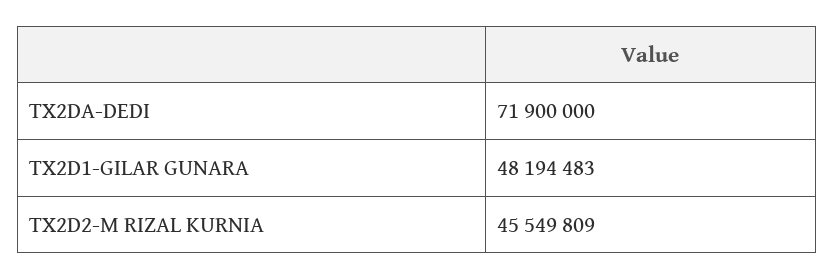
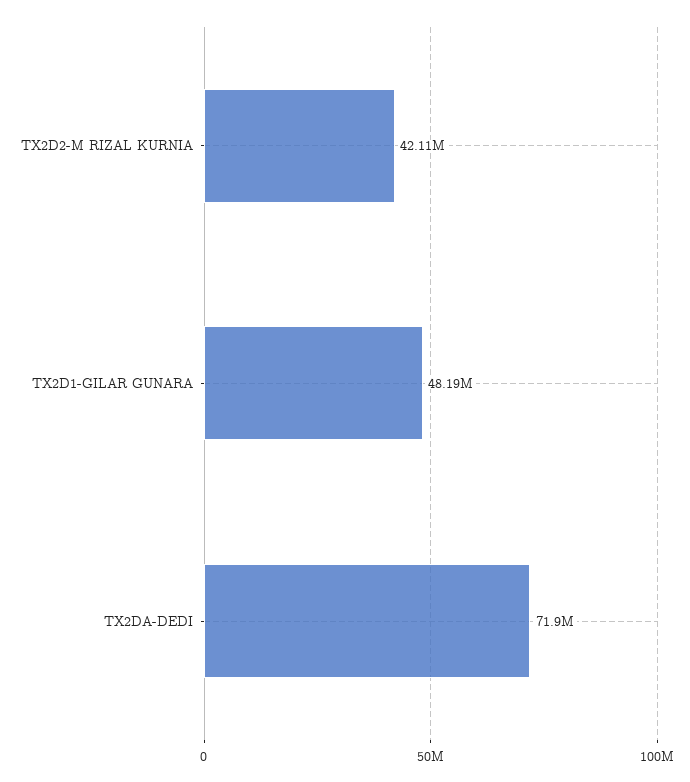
TX2D2-M RIZAL KURNIA: 45549809 -> 42110000

